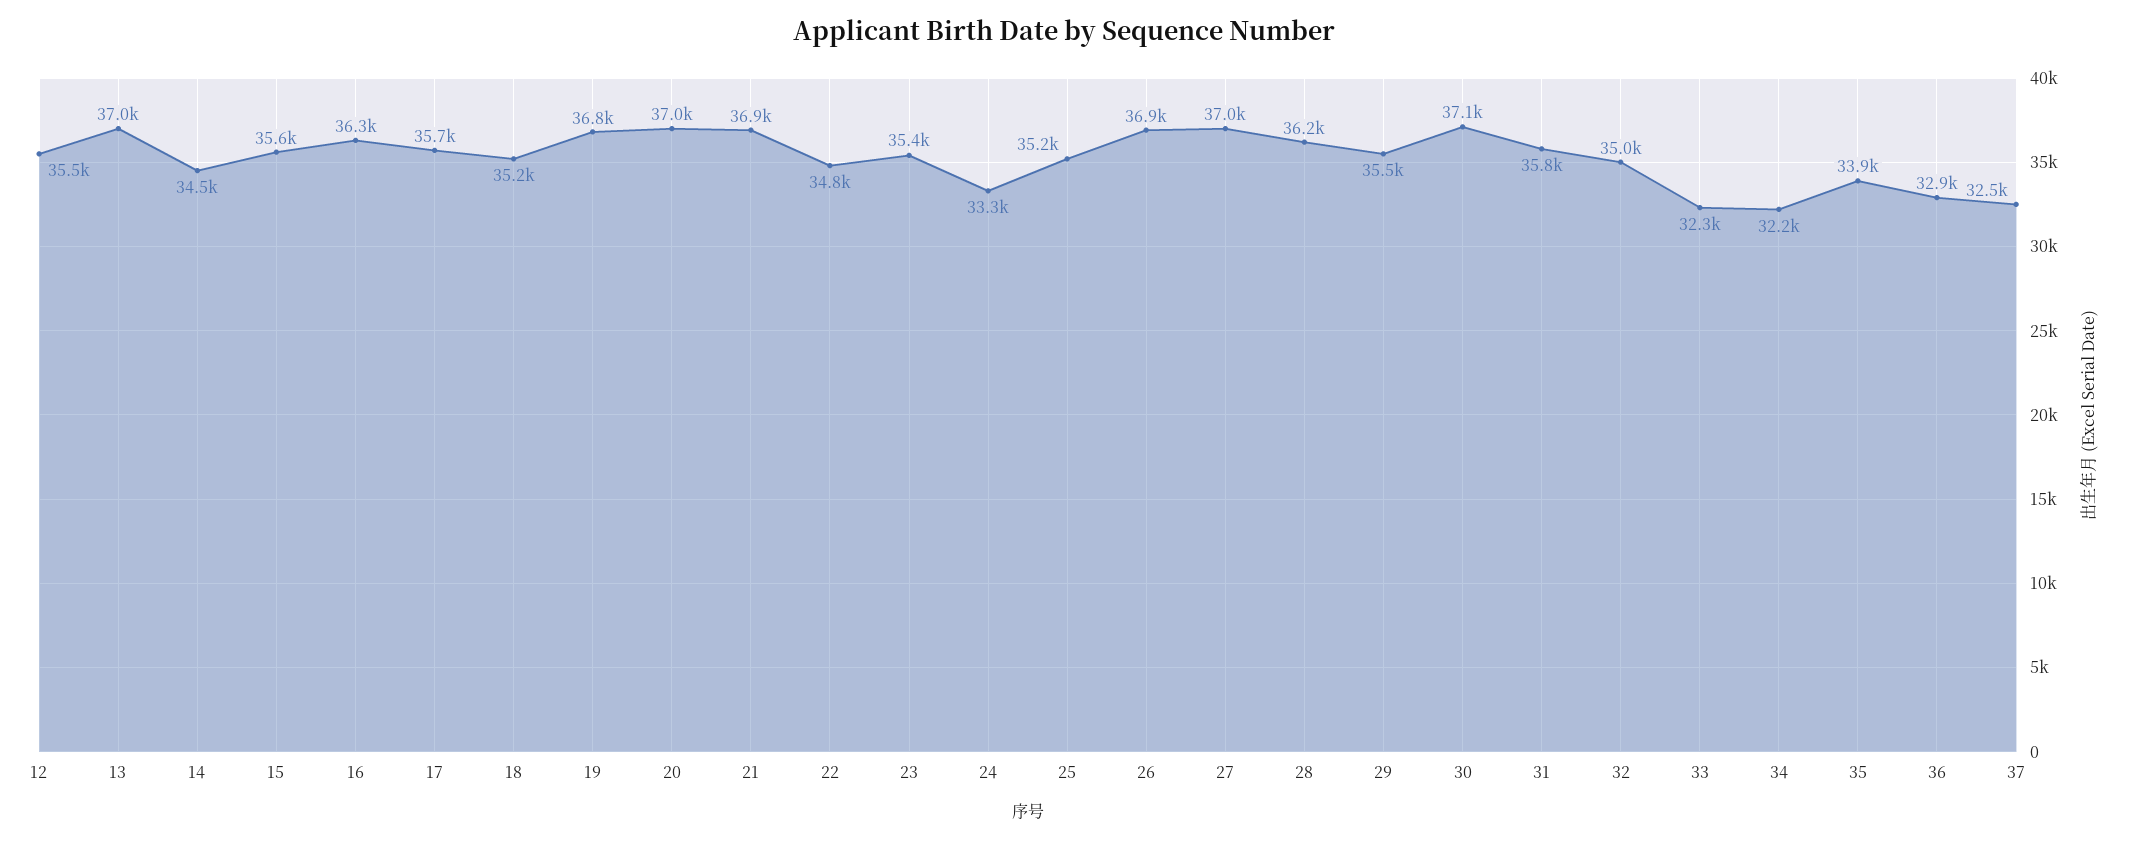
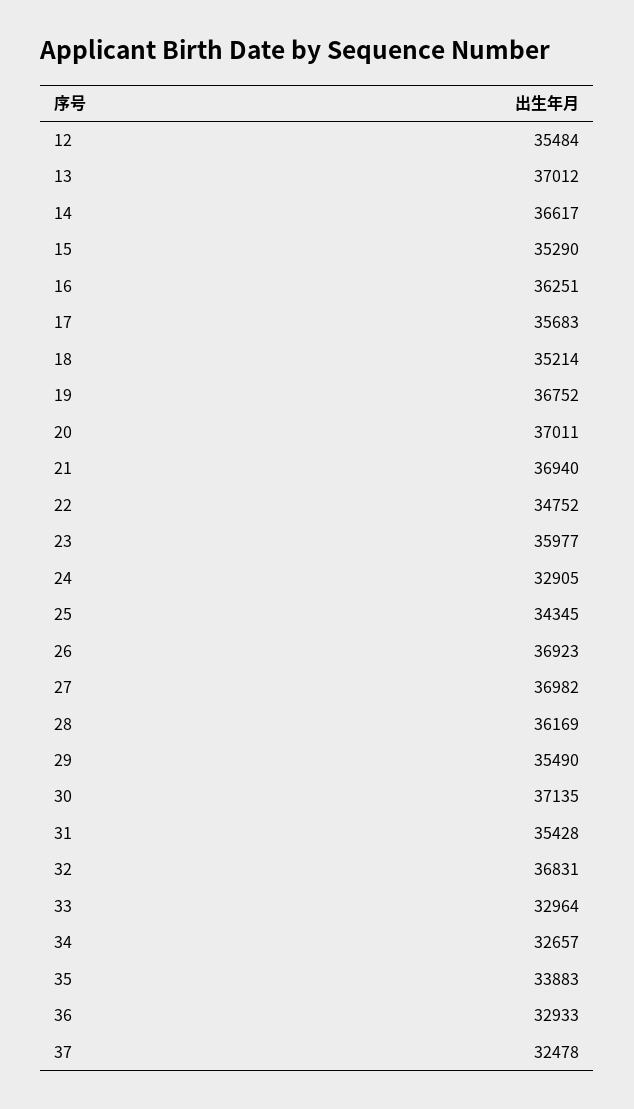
14: 34500 -> 36617
15: 35600 -> 35290
23: 35400 -> 35977
24: 33300 -> 32905
25: 35200 -> 34345
31: 35800 -> 35428
32: 35000 -> 36831
33: 32300 -> 32964
34: 32200 -> 32657

